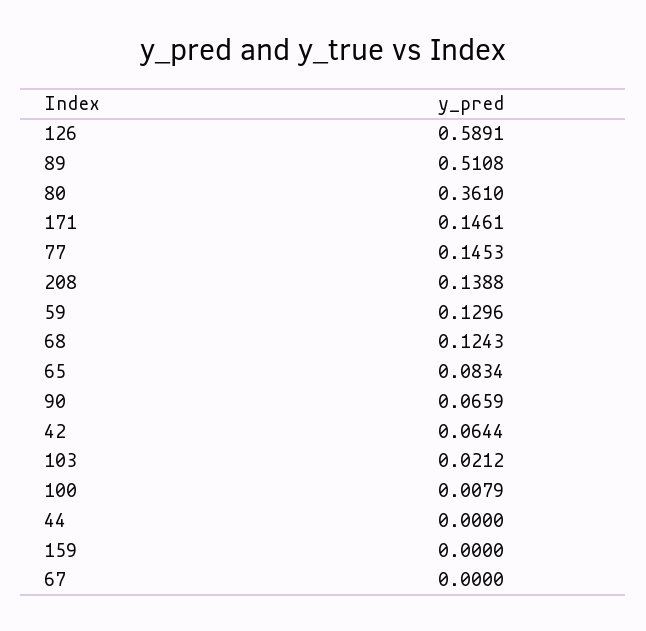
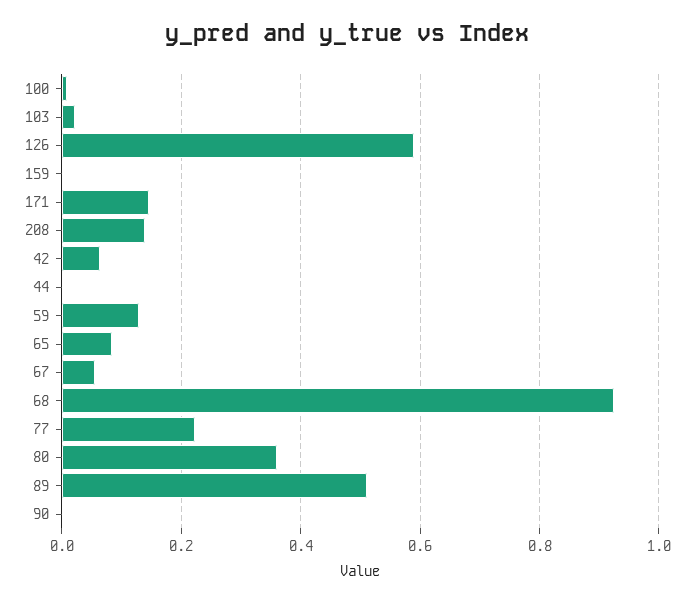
77: 0.1453 -> 0.22
68: 0.1243 -> 0.92
90: 0.0659 -> 0
67: 0 -> 0.06

